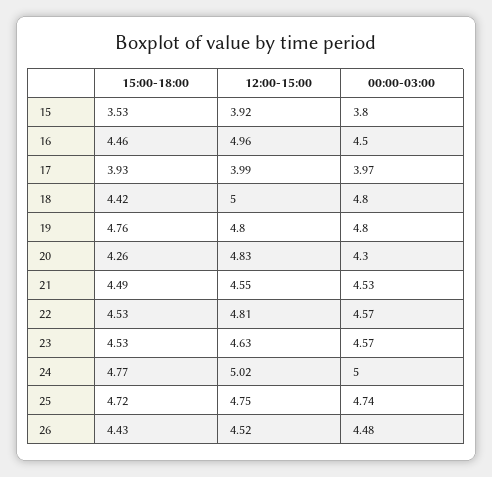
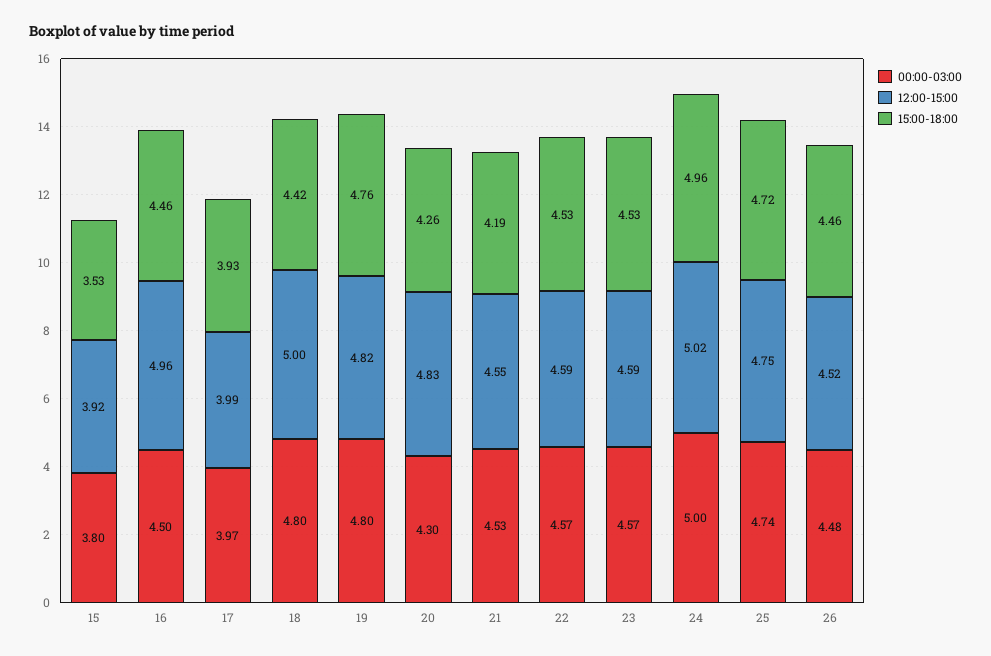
12:00-15:00, 19: 4.8 -> 4.82
15:00-18:00, 21: 4.49 -> 4.19
12:00-15:00, 22: 4.81 -> 4.59
12:00-15:00, 23: 4.63 -> 4.59
15:00-18:00, 24: 4.77 -> 4.96
15:00-18:00, 26: 4.43 -> 4.46

